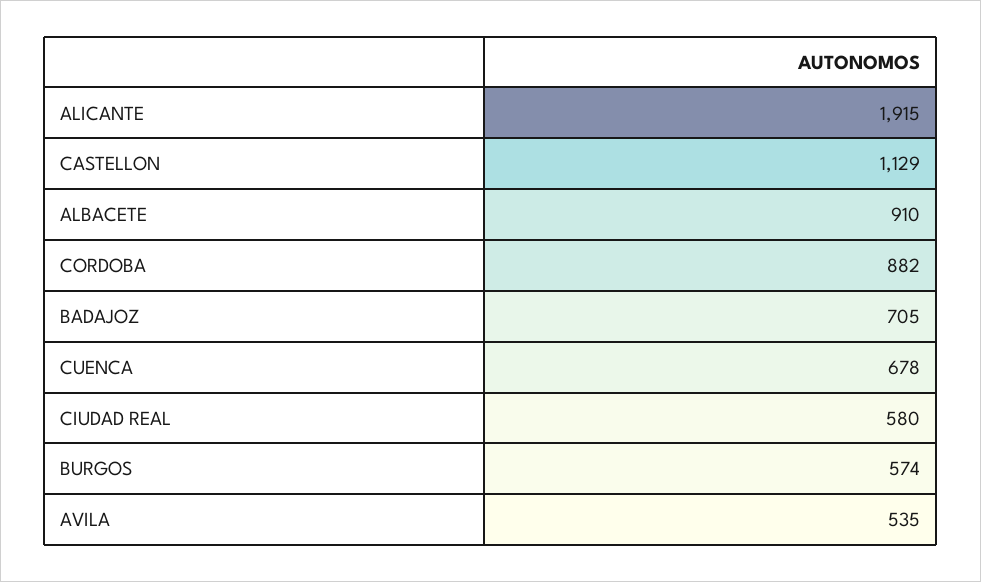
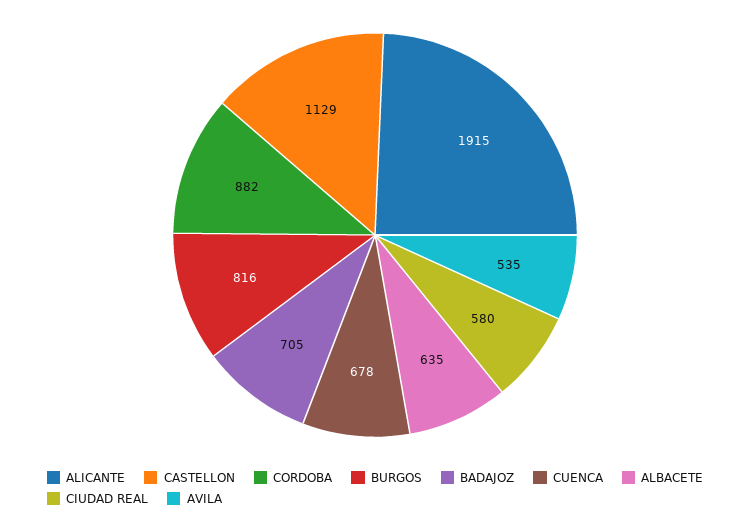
ALBACETE: 910 -> 635
BURGOS: 574 -> 816

